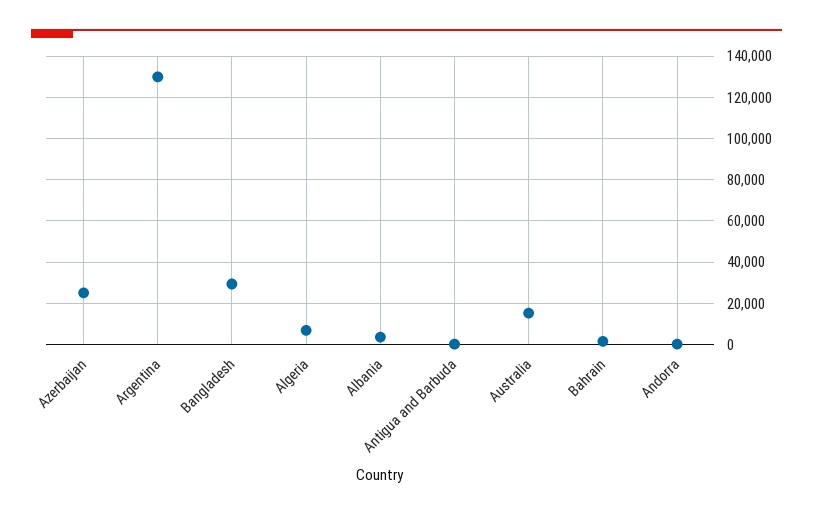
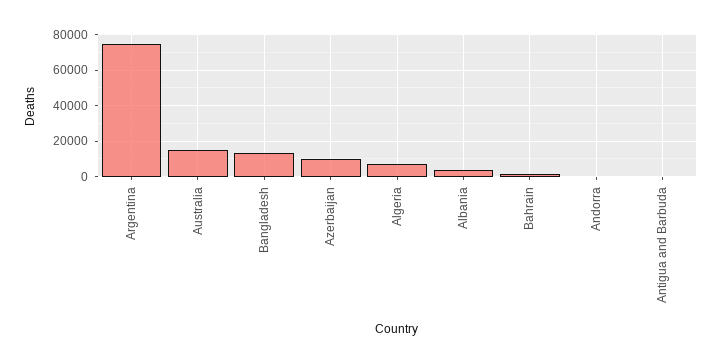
Azerbaijan: 25000 -> 10000
Argentina: 130000 -> 75000
Bangladesh: 30000 -> 15000

